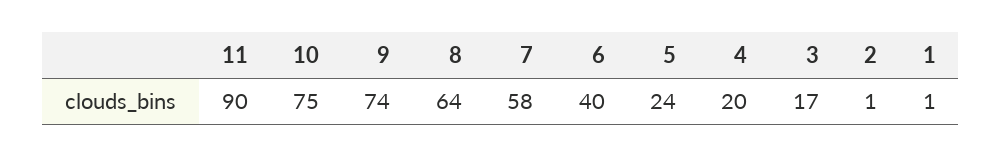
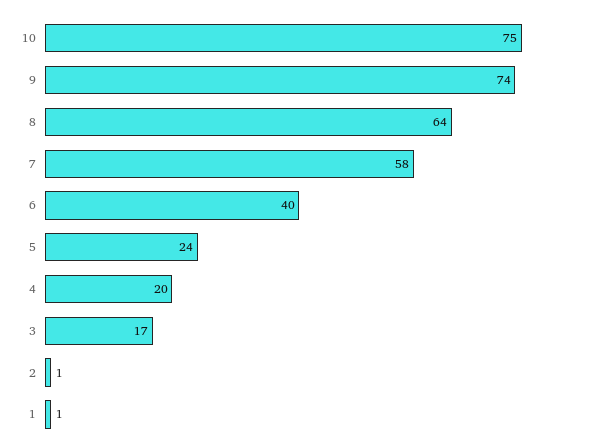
11: 90 -> none

